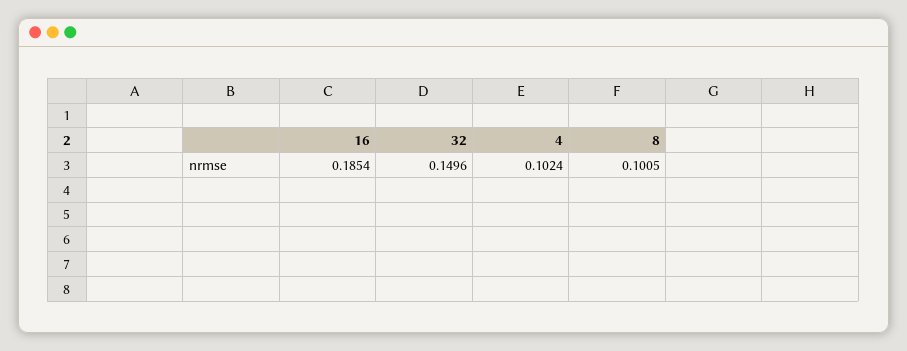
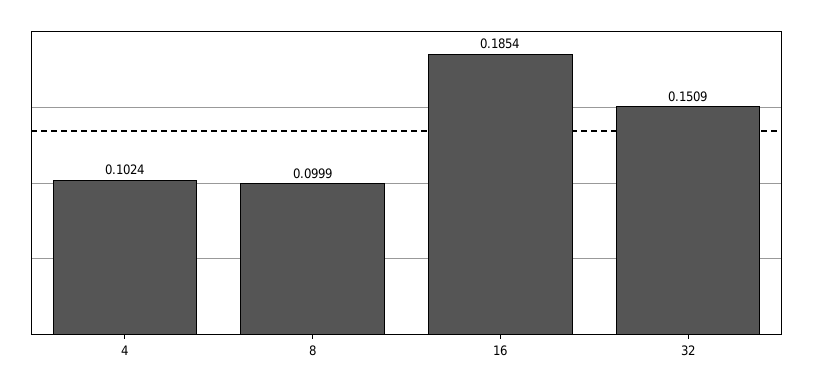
32: 0.1496 -> 0.1509
8: 0.1005 -> 0.0999

